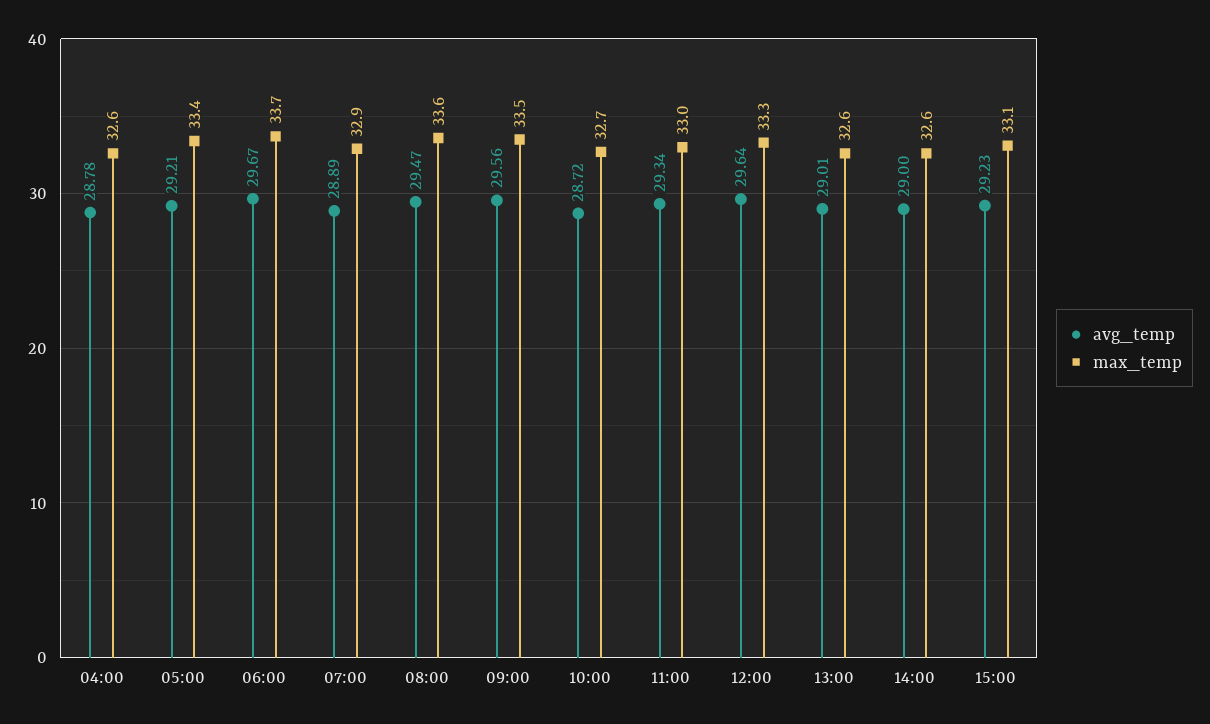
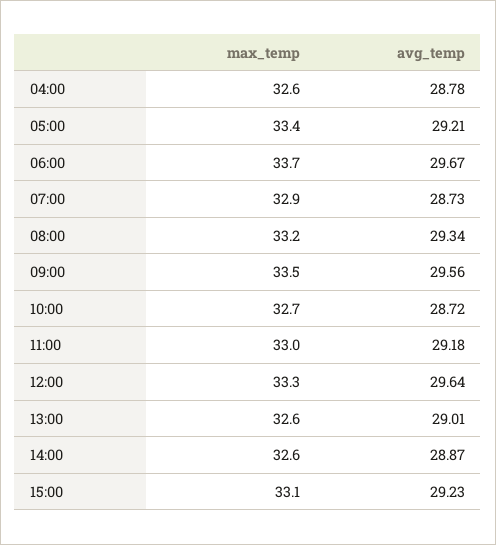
avg_temp, 07:00: 28.89 -> 28.73
avg_temp, 08:00: 29.47 -> 29.34
max_temp, 08:00: 33.6 -> 33.2
avg_temp, 11:00: 29.34 -> 29.18
avg_temp, 14:00: 29 -> 28.87

